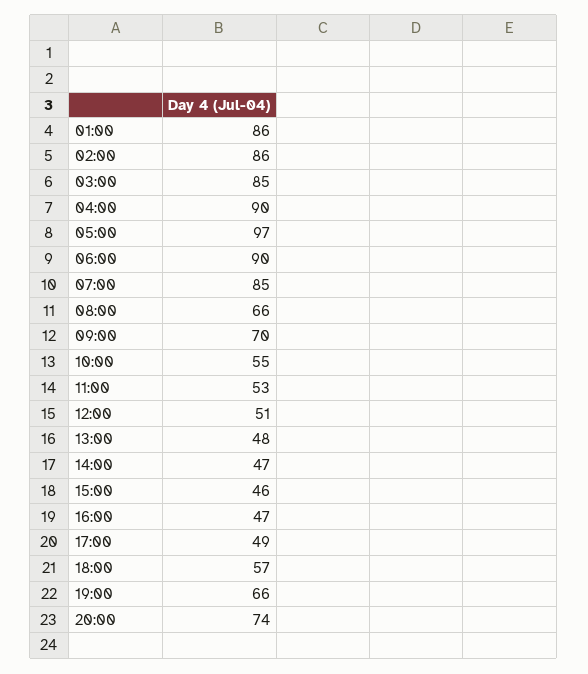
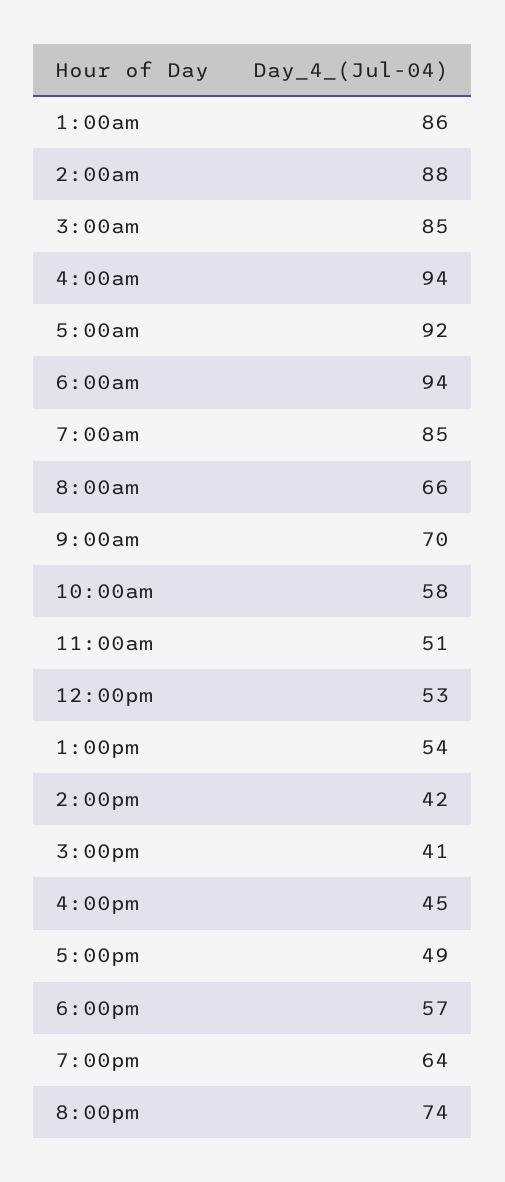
02:00: 86 -> 88
04:00: 90 -> 94
05:00: 97 -> 92
06:00: 90 -> 94
10:00: 55 -> 58
11:00: 53 -> 51
12:00: 51 -> 53
13:00: 48 -> 54
14:00: 47 -> 42
15:00: 46 -> 41
16:00: 47 -> 45
19:00: 66 -> 64

